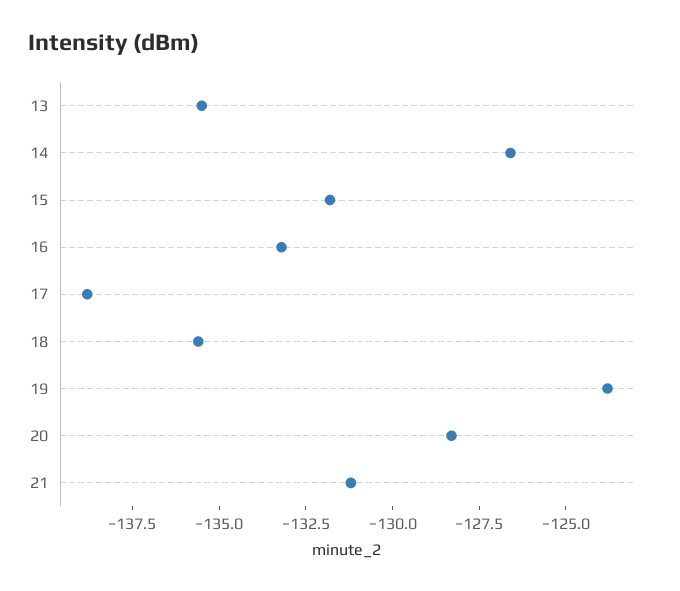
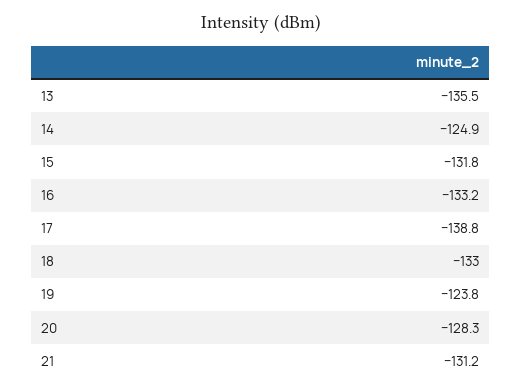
14: -126.5 -> -124.9
18: -135.5 -> -133

